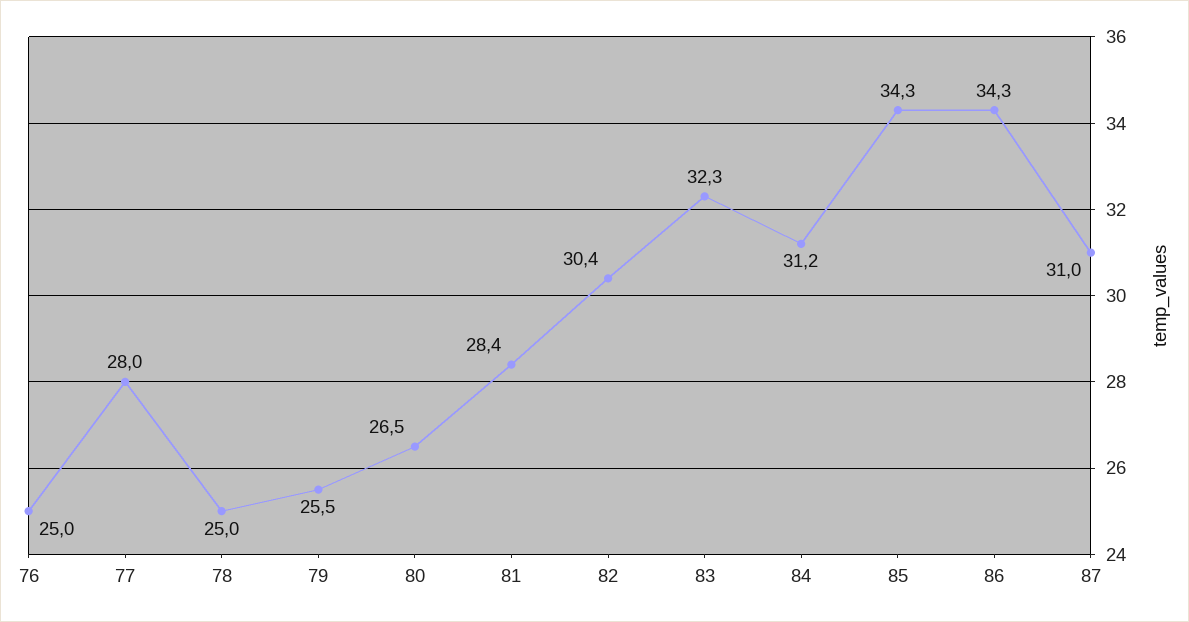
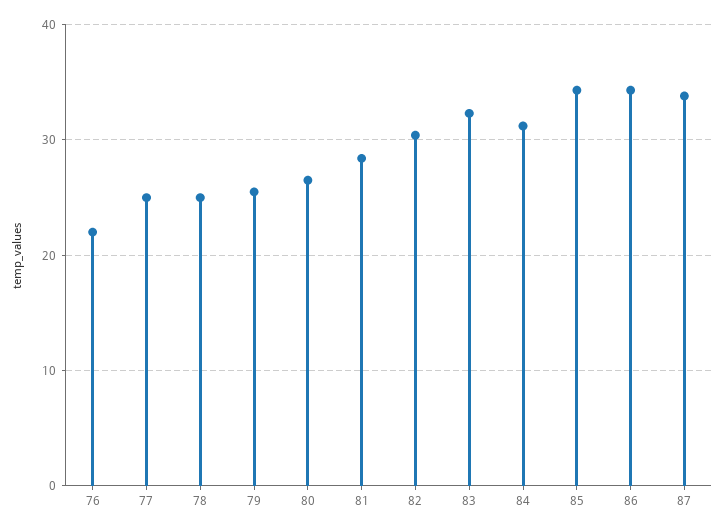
76: 25 -> 22
77: 28 -> 25
87: 31 -> 34

